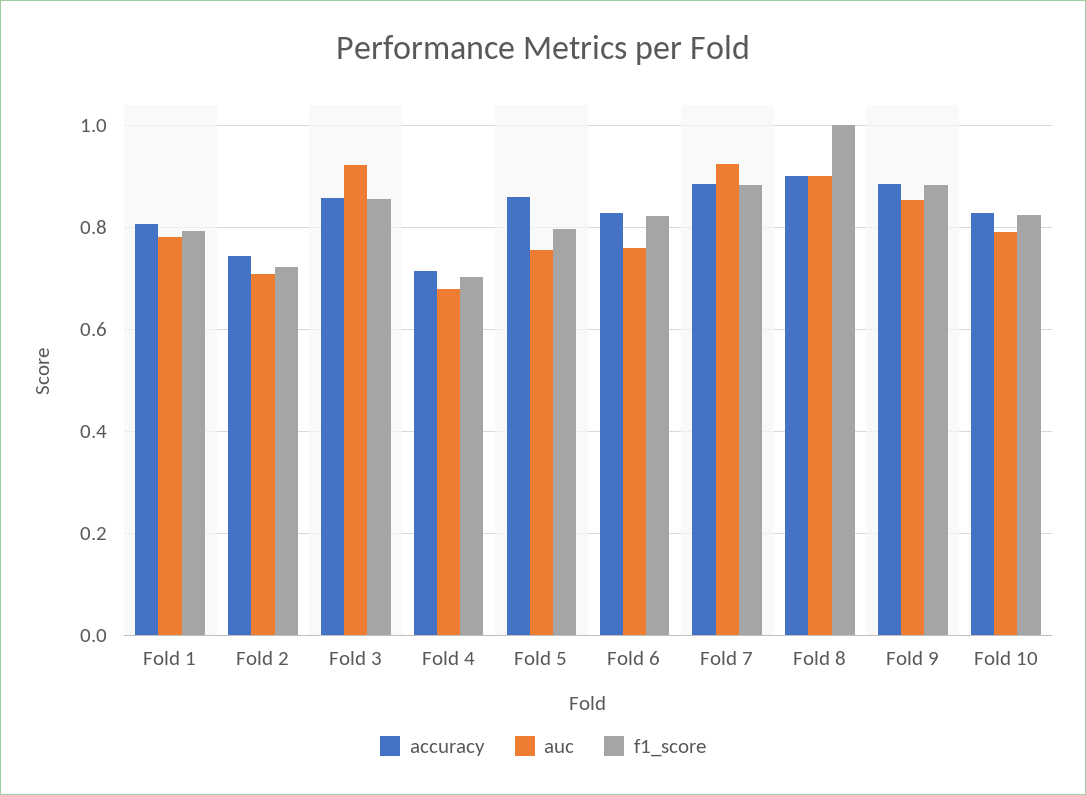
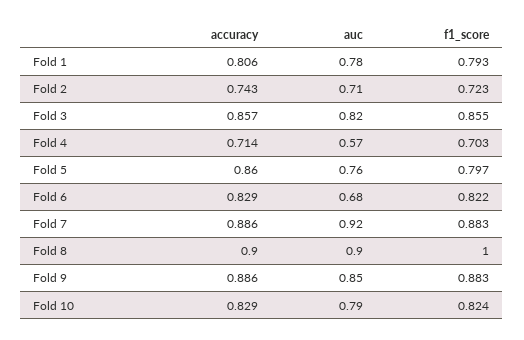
auc, Fold 3: 0.92 -> 0.82
auc, Fold 4: 0.68 -> 0.57
auc, Fold 6: 0.76 -> 0.68

